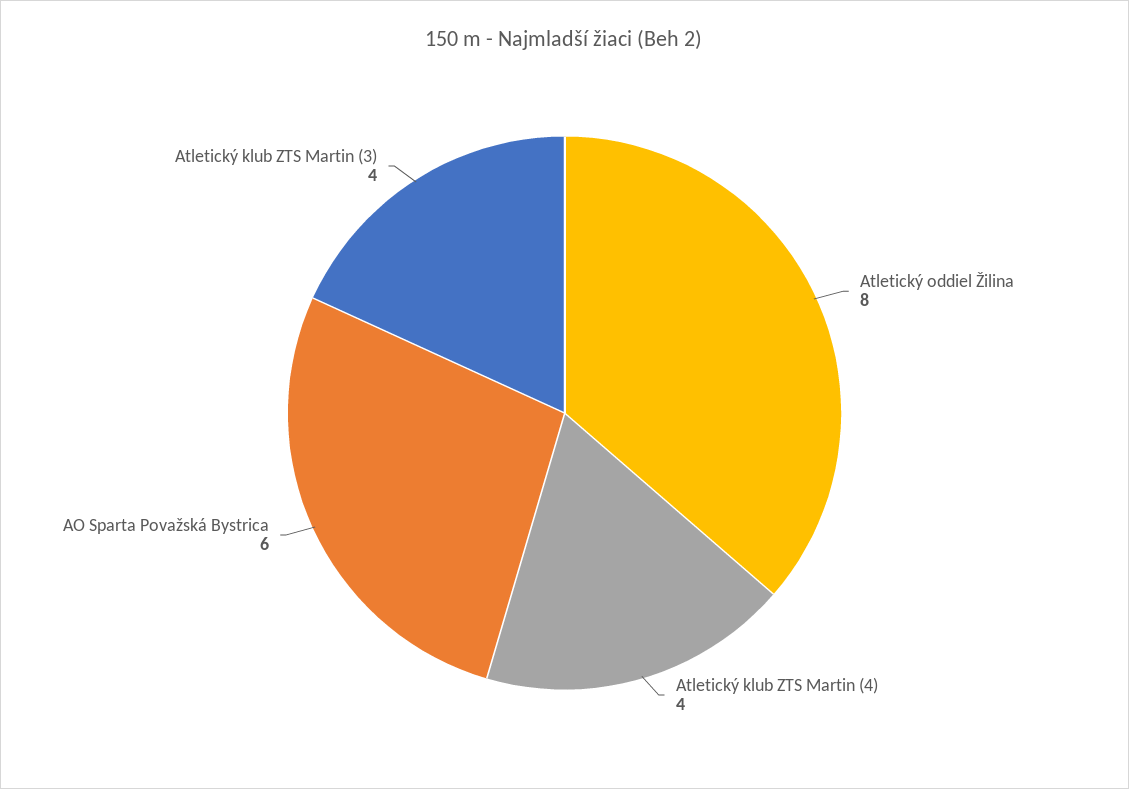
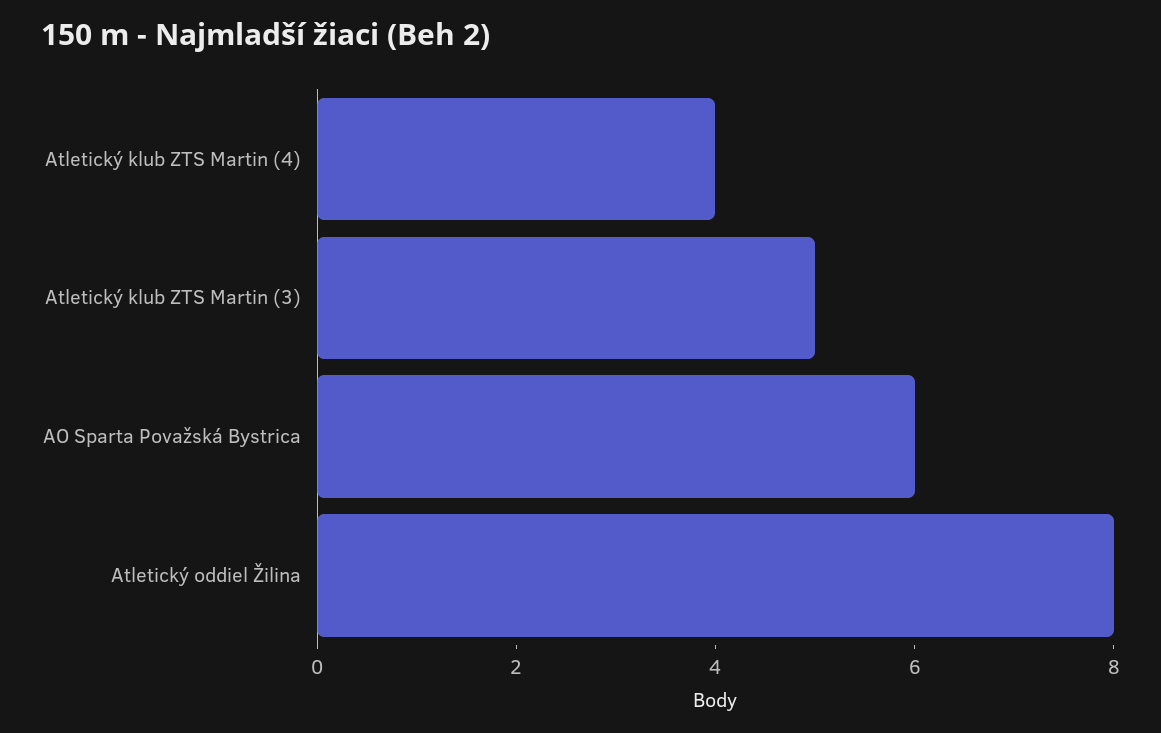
Atletický klub ZTS Martin (3): 4 -> 5

